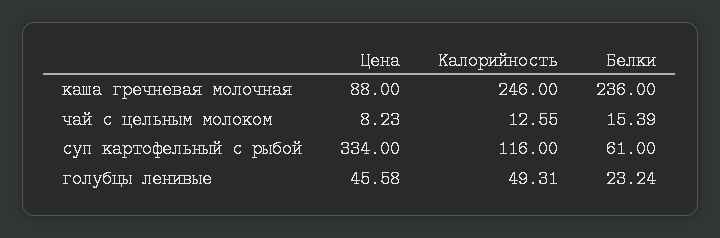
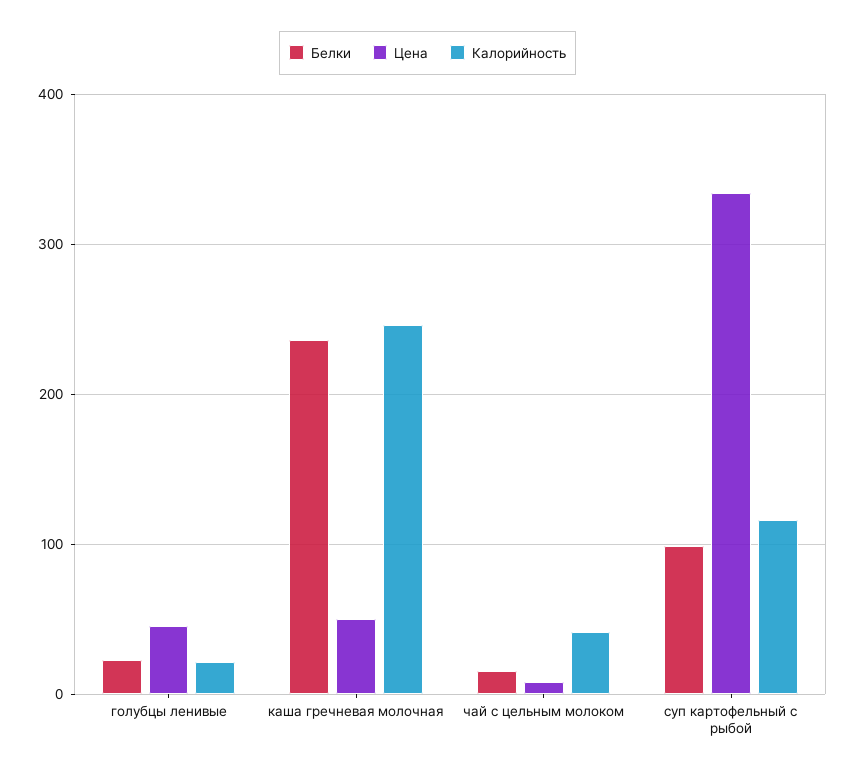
Цена, каша гречневая молочная: 88 -> 50
Калорийность, чай с цельным молоком: 12.55 -> 40
Белки, суп картофельный с рыбой: 61 -> 100
Калорийность, голубцы ленивые: 49.31 -> 20

